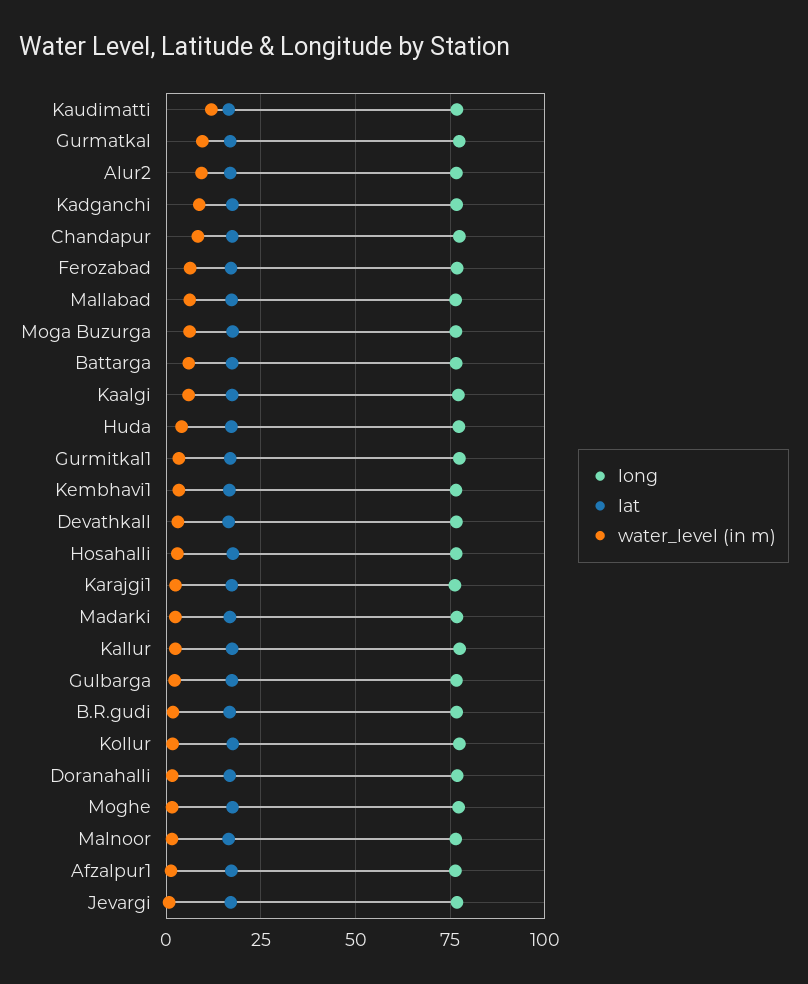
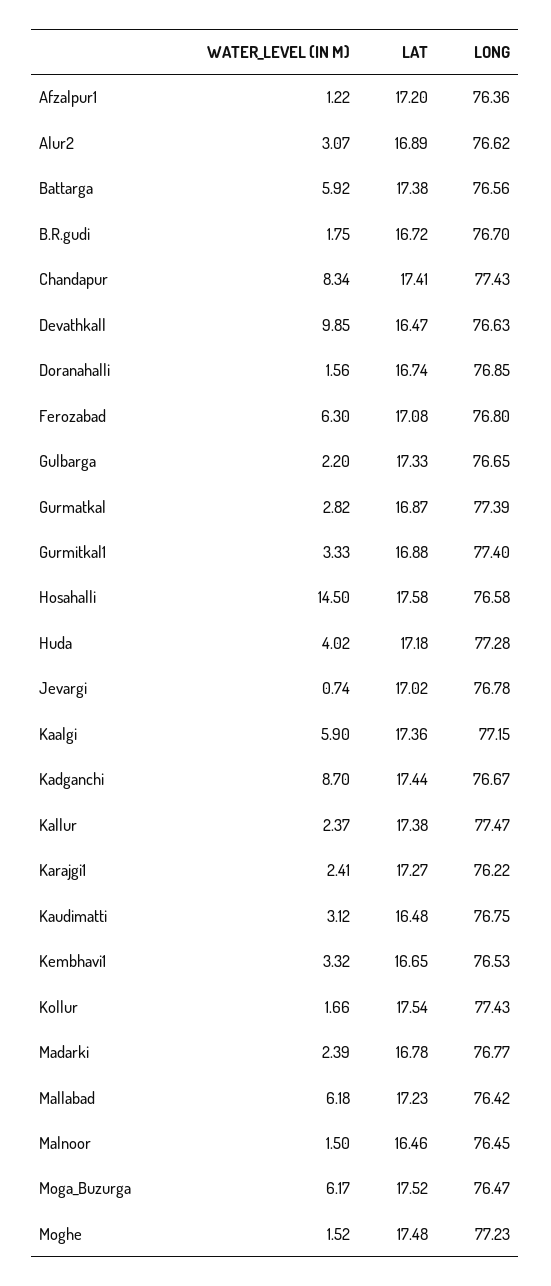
water_level (in m), Kaudimatti: 12.5 -> 3.12
water_level (in m), Gurmatkal: 10 -> 2.82
water_level (in m), Alur2: 10 -> 3.07
water_level (in m), Devathkall: 2.5 -> 9.85
water_level (in m), Hosahalli: 2.5 -> 14.5

